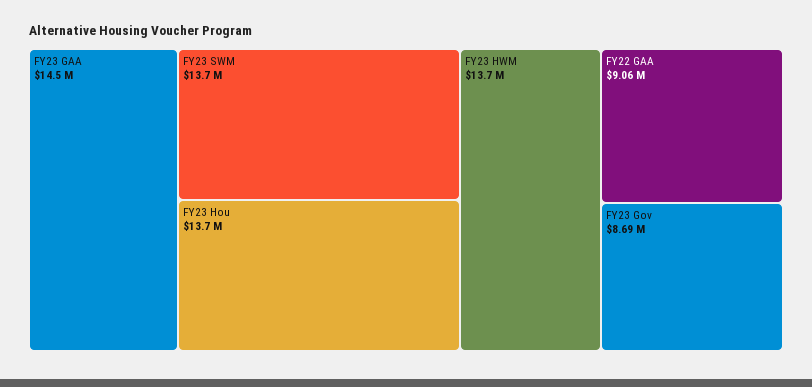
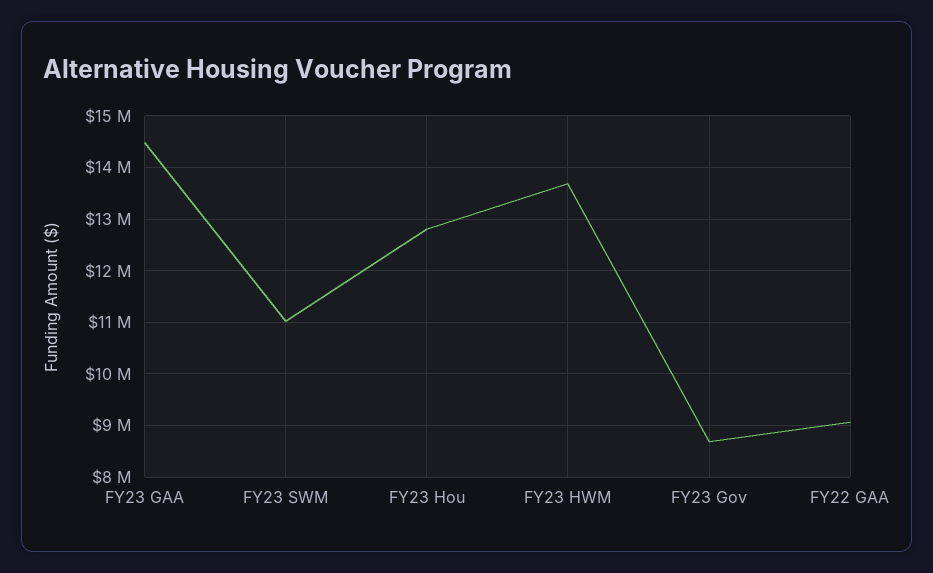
FY23 SWM: 13700000 -> 11000000
FY23 Hou: 13700000 -> 12800000

